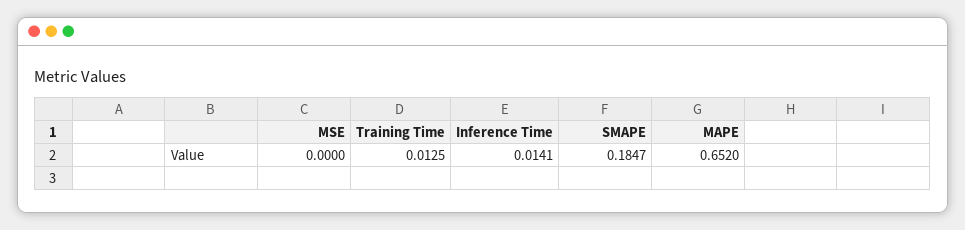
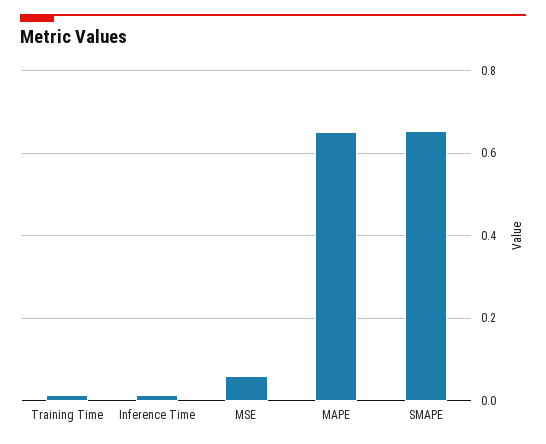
MSE: 0 -> 0.06
SMAPE: 0.1847 -> 0.66

